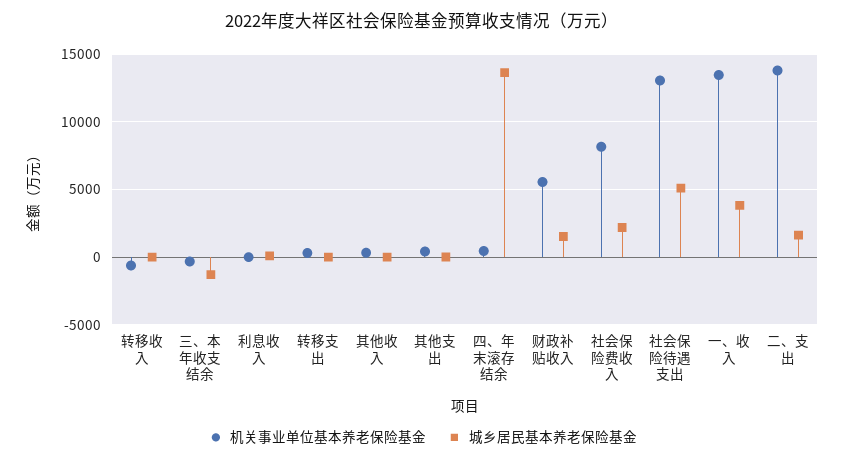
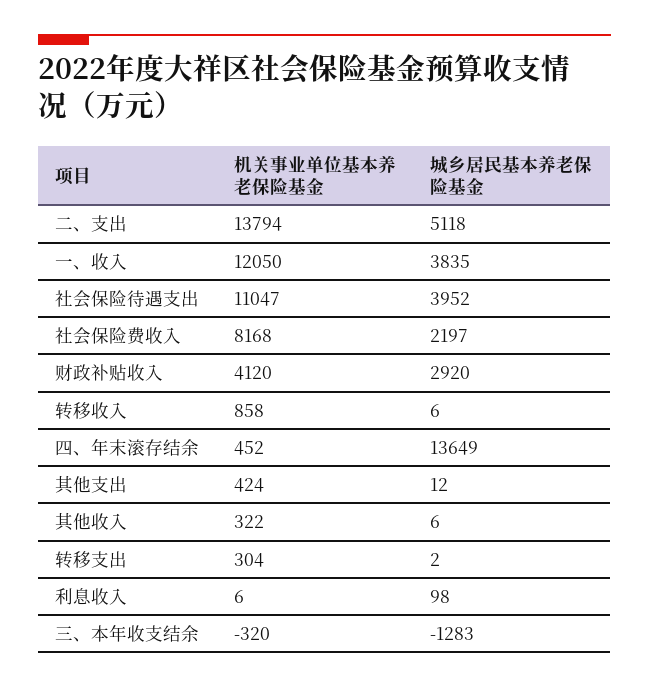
机关事业单位基本养老保险基金, 转移收入: -500 -> 858
机关事业单位基本养老保险基金, 财政补贴收入: 5500 -> 4120
城乡居民基本养老保险基金, 财政补贴收入: 1500 -> 2920
机关事业单位基本养老保险基金, 社会保险待遇支出: 13000 -> 11047
城乡居民基本养老保险基金, 社会保险待遇支出: 5000 -> 3952
机关事业单位基本养老保险基金, 一、收入: 13500 -> 12050
城乡居民基本养老保险基金, 二、支出: 1500 -> 5118

